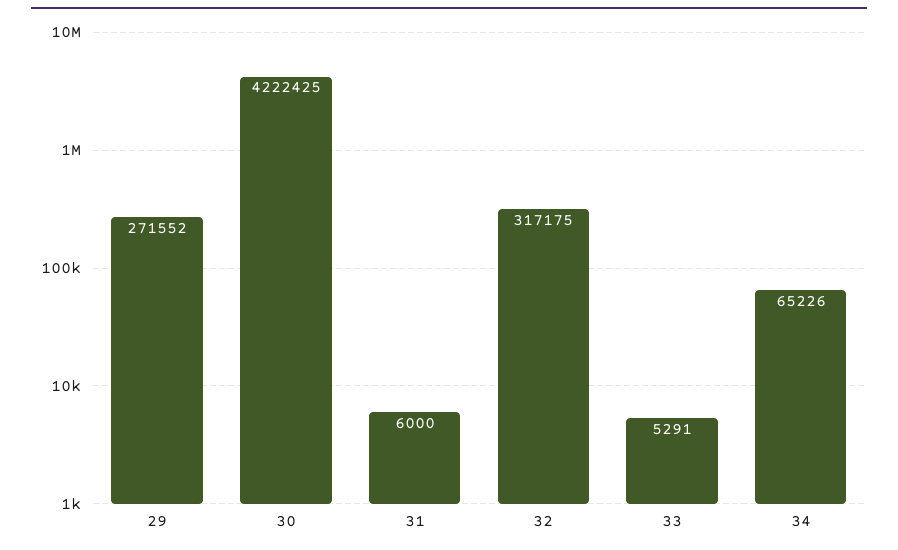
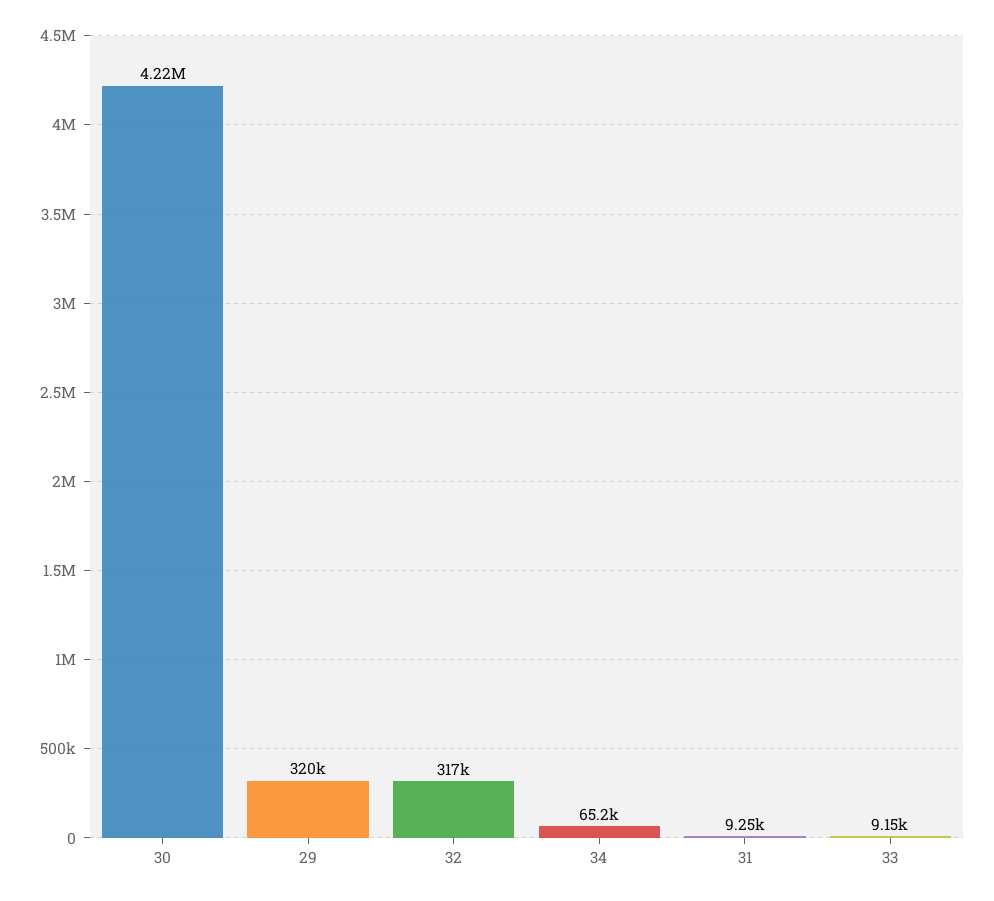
29: 271552 -> 320000
31: 6000 -> 9250
33: 5291 -> 9150

